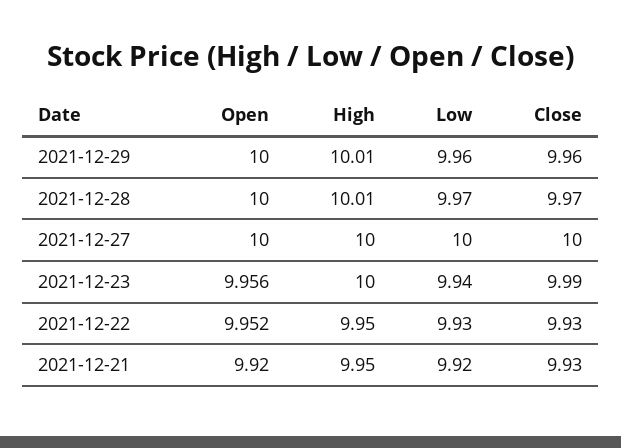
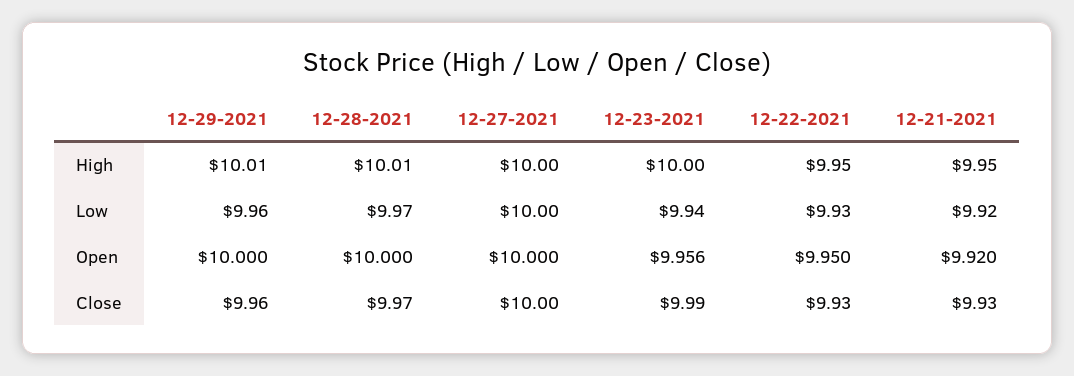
Open, 2021-12-22: 9.952 -> 9.95

